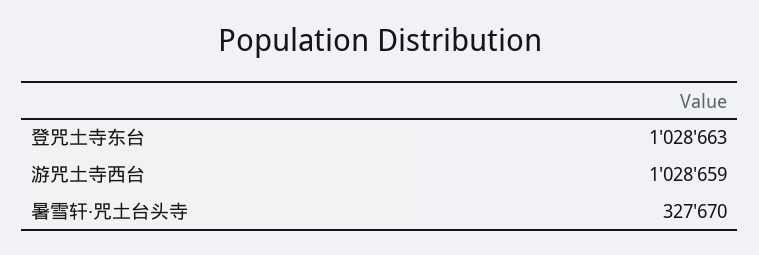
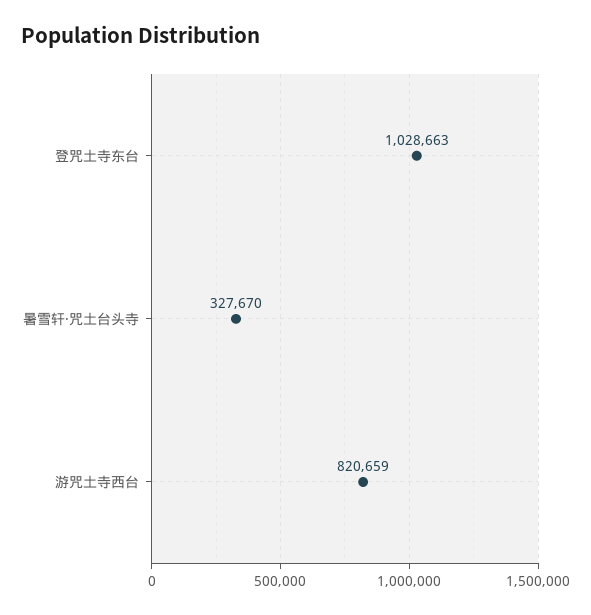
游咒土寺西台: 1028659 -> 820659

